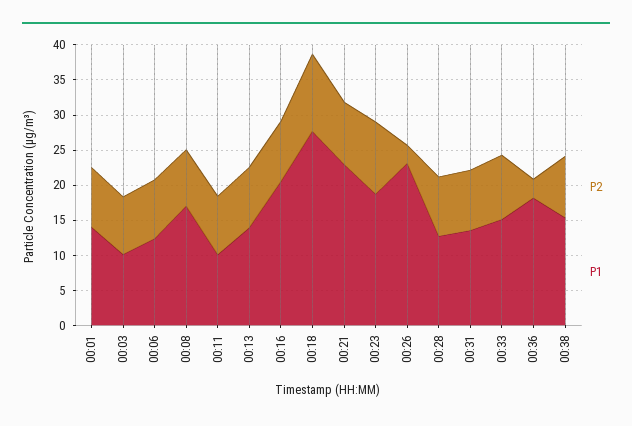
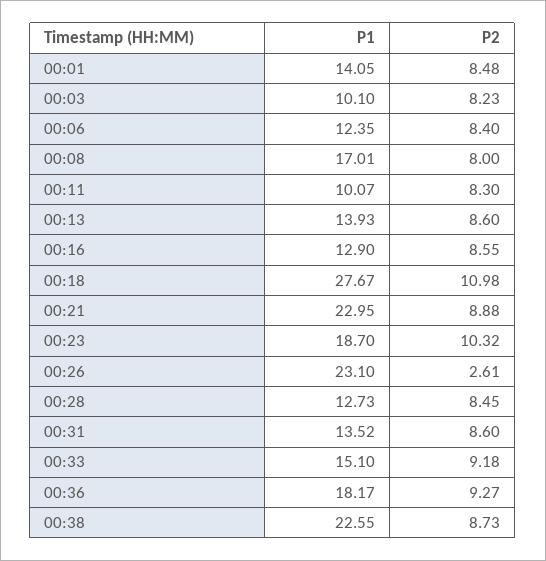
P1, 00:16: 20 -> 12.9
P2, 00:36: 2.5 -> 9.27
P1, 00:38: 15 -> 22.55

